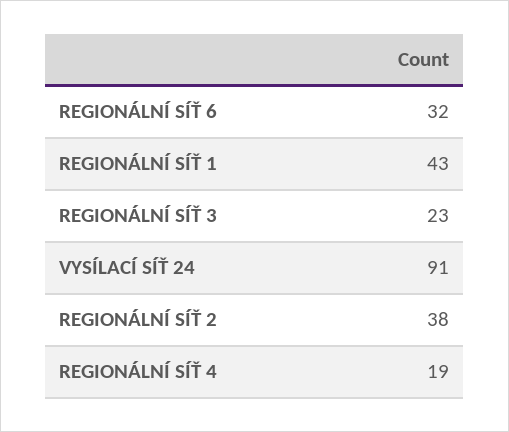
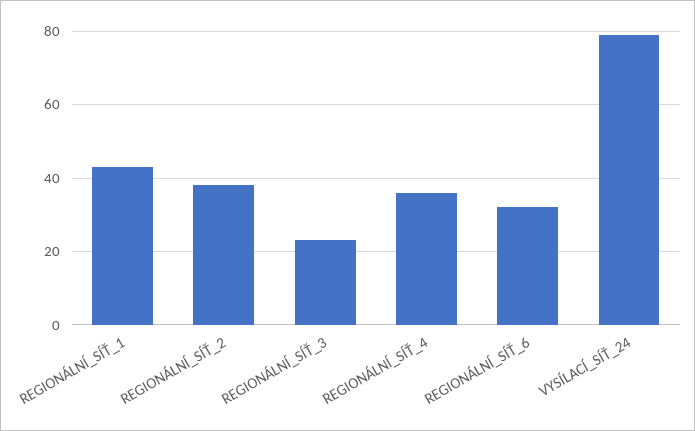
VYSÍLACÍ SÍŤ 24: 91 -> 80
REGIONÁLNÍ SÍŤ 4: 19 -> 35

